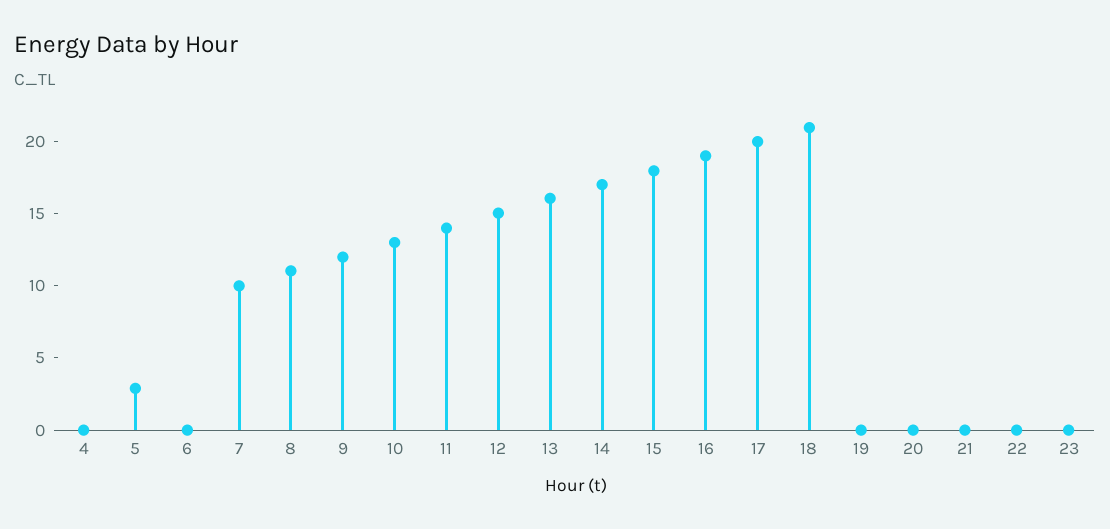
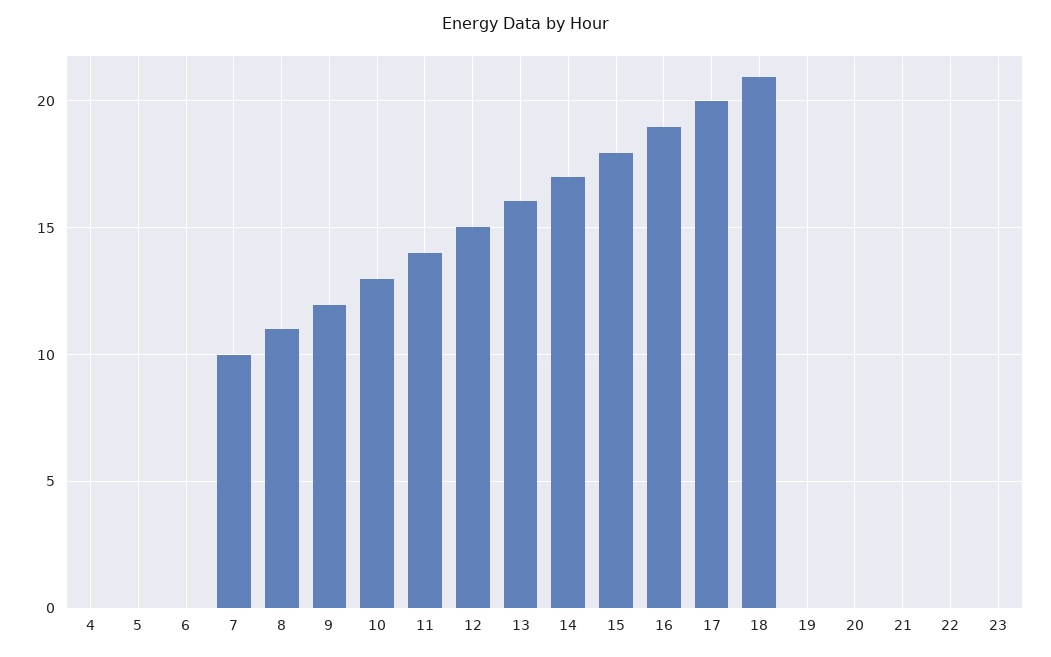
5: 3 -> 0

